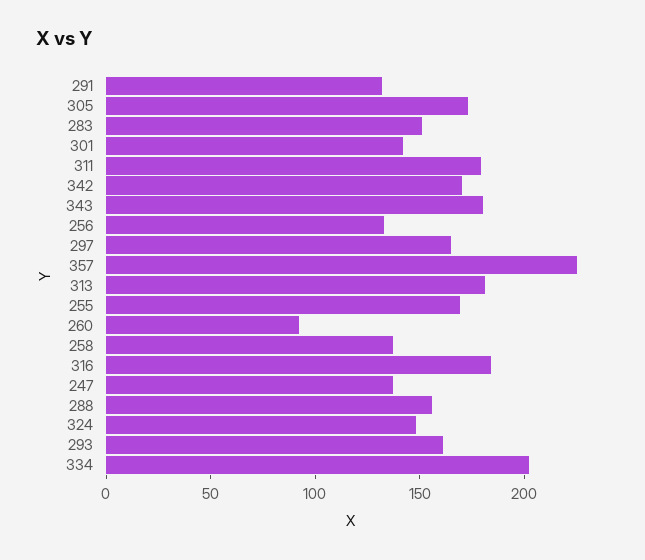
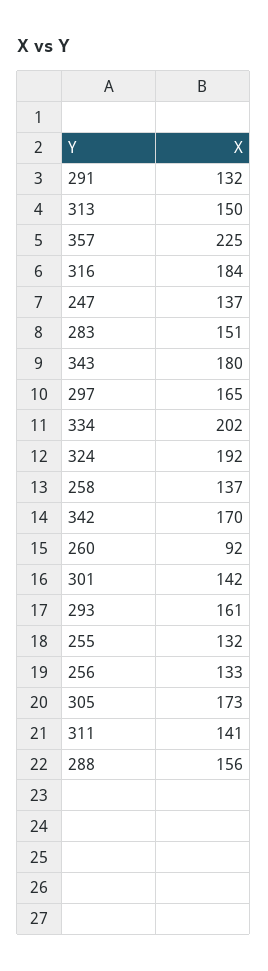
311: 180 -> 141
313: 180 -> 150
255: 170 -> 132
324: 150 -> 192

